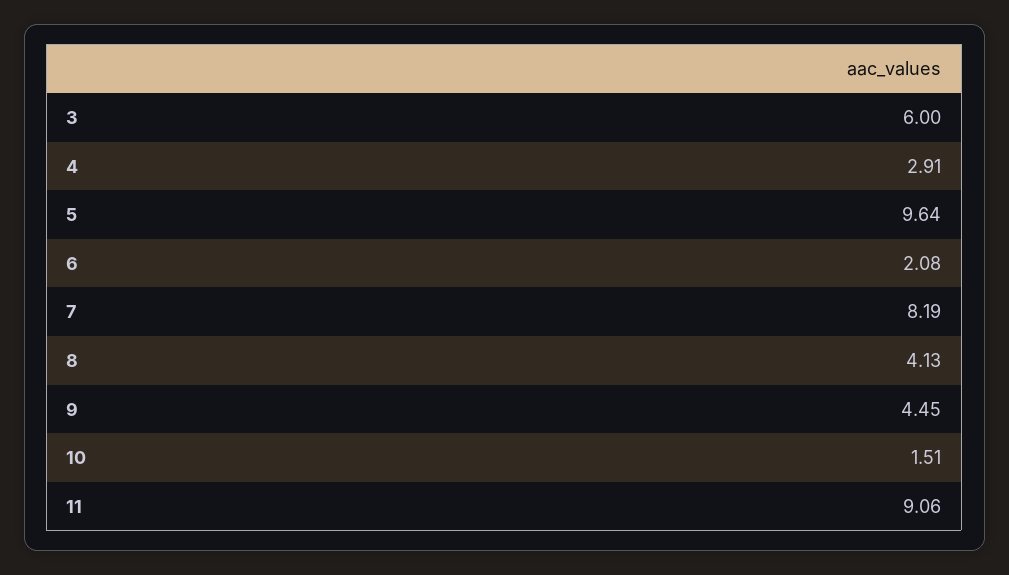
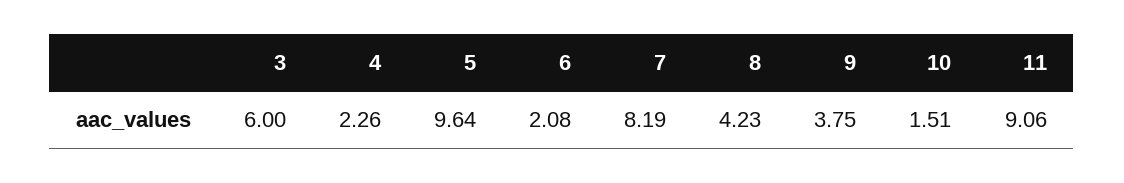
4: 2.91 -> 2.26
8: 4.13 -> 4.23
9: 4.45 -> 3.75

